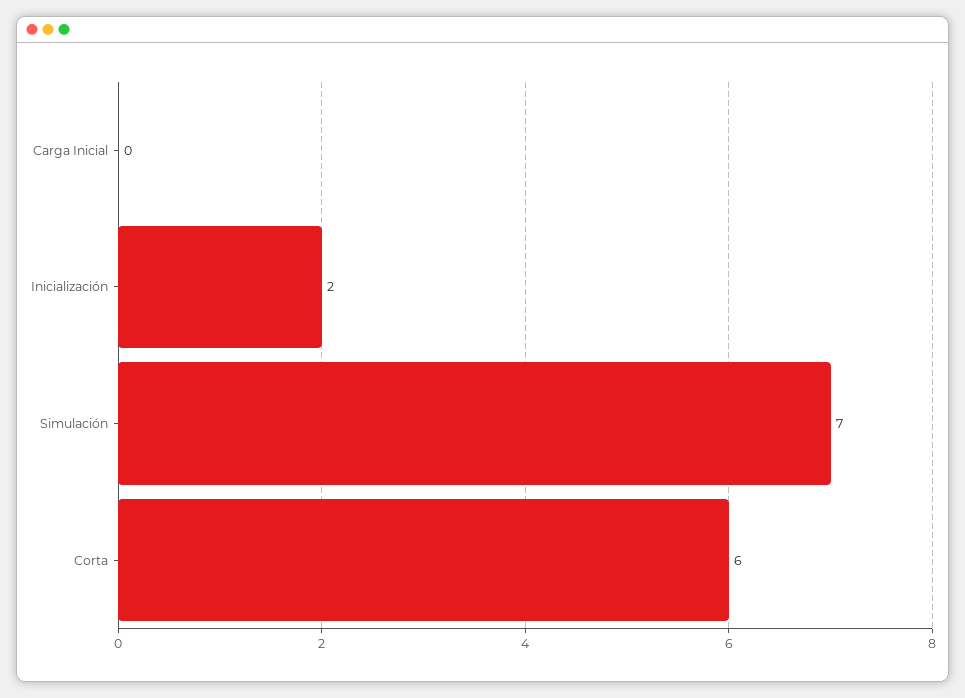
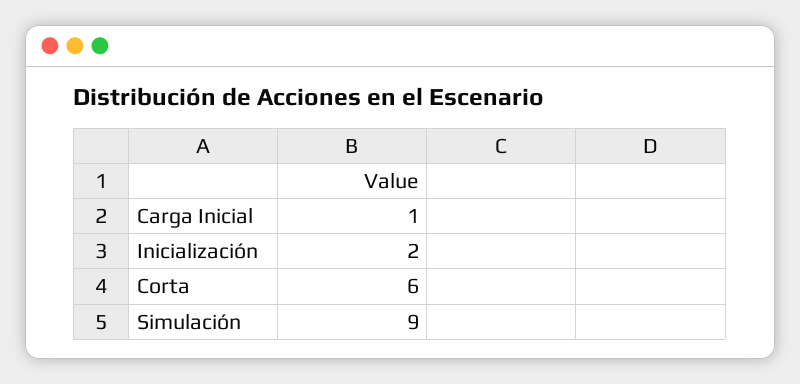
Carga Inicial: 0 -> 1
Simulación: 7 -> 9

